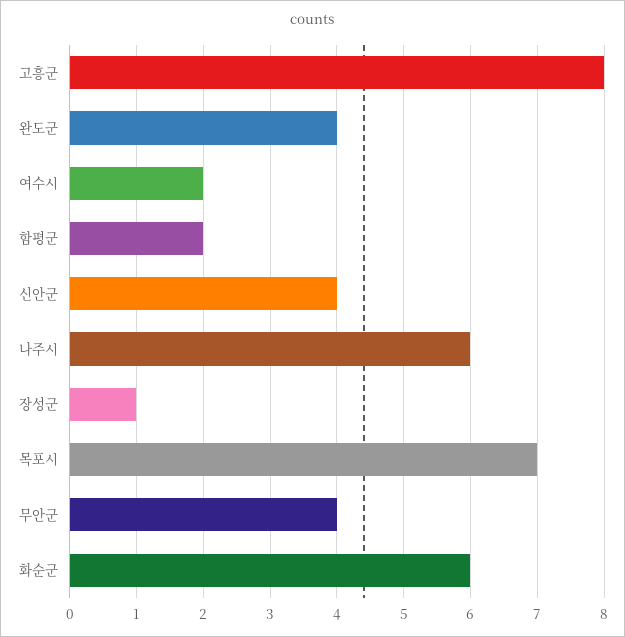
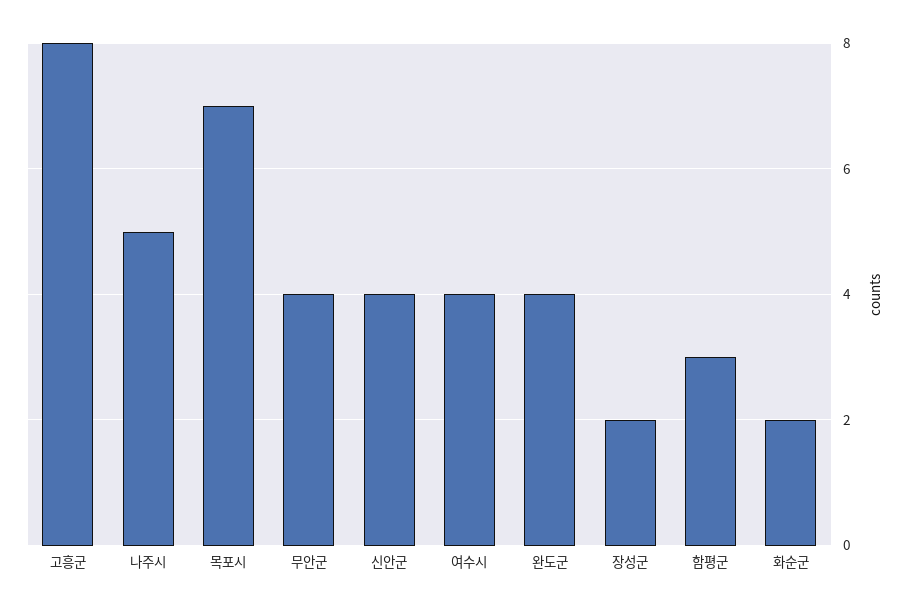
여수시: 2 -> 4
함평군: 2 -> 3
나주시: 6 -> 5
장성군: 1 -> 2
화순군: 6 -> 2

